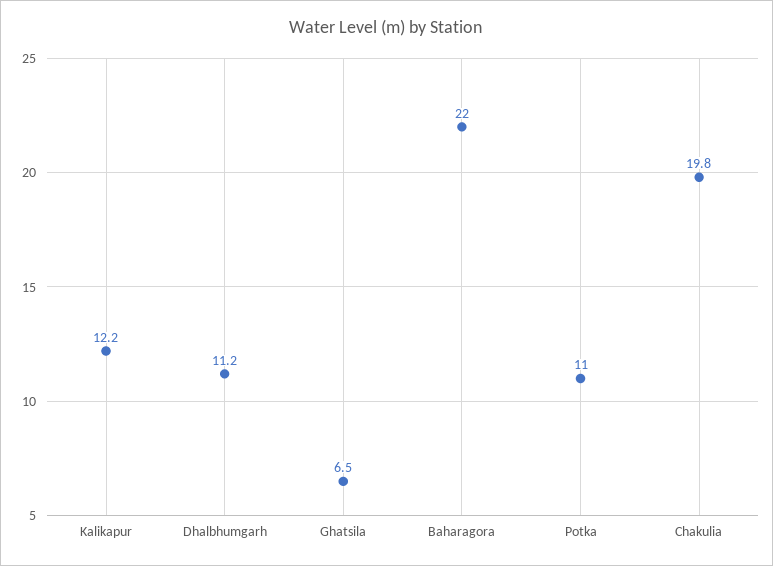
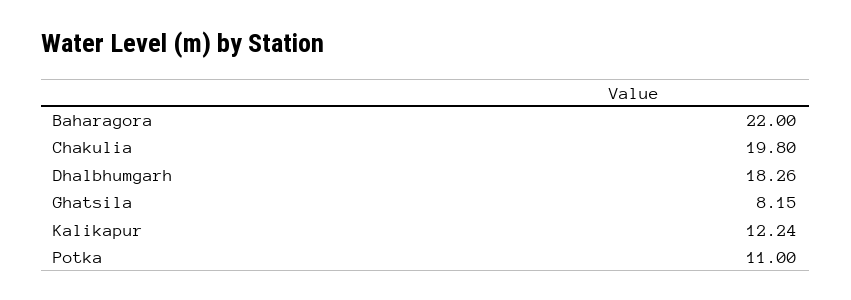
Dhalbhumgarh: 11.2 -> 18.26
Ghatsila: 6.5 -> 8.15

